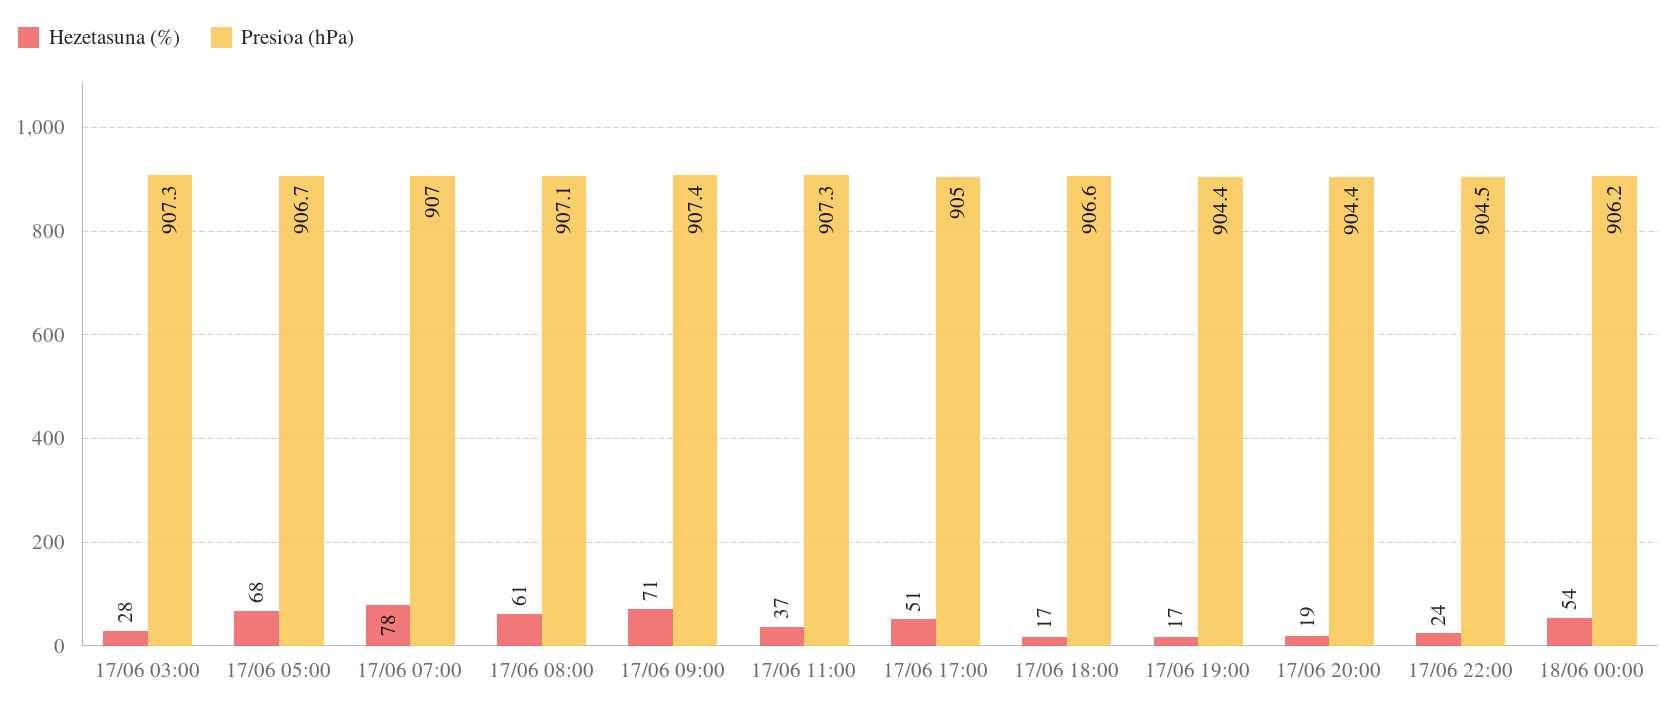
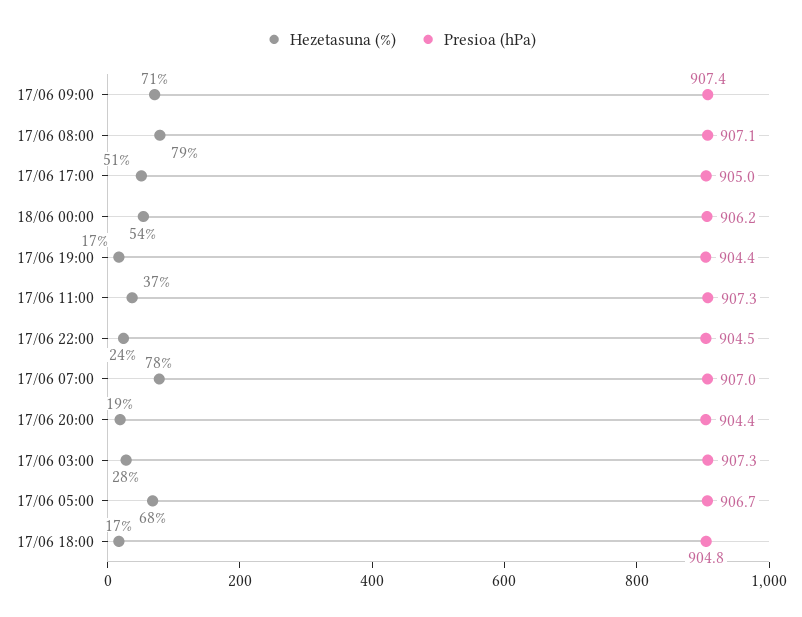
Hezetasuna (%), 17/06 08:00: 61 -> 79
Presioa (hPa), 17/06 18:00: 906.6 -> 904.8

